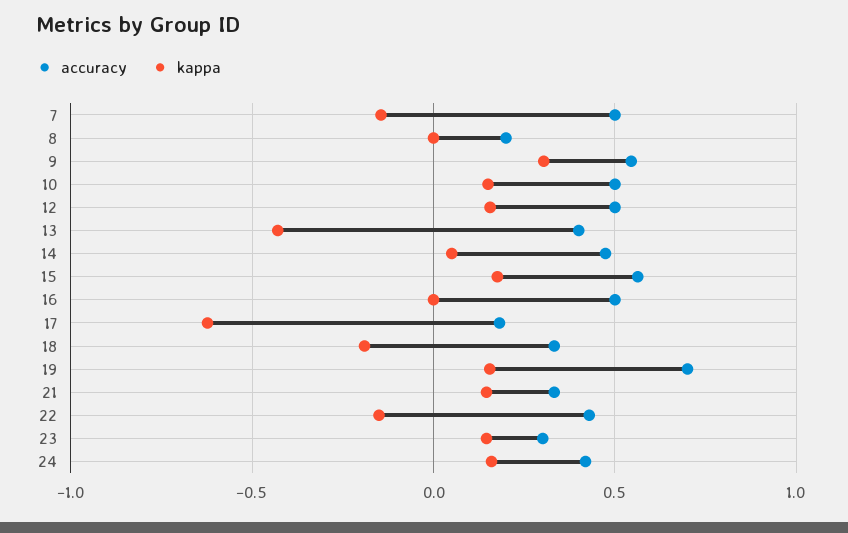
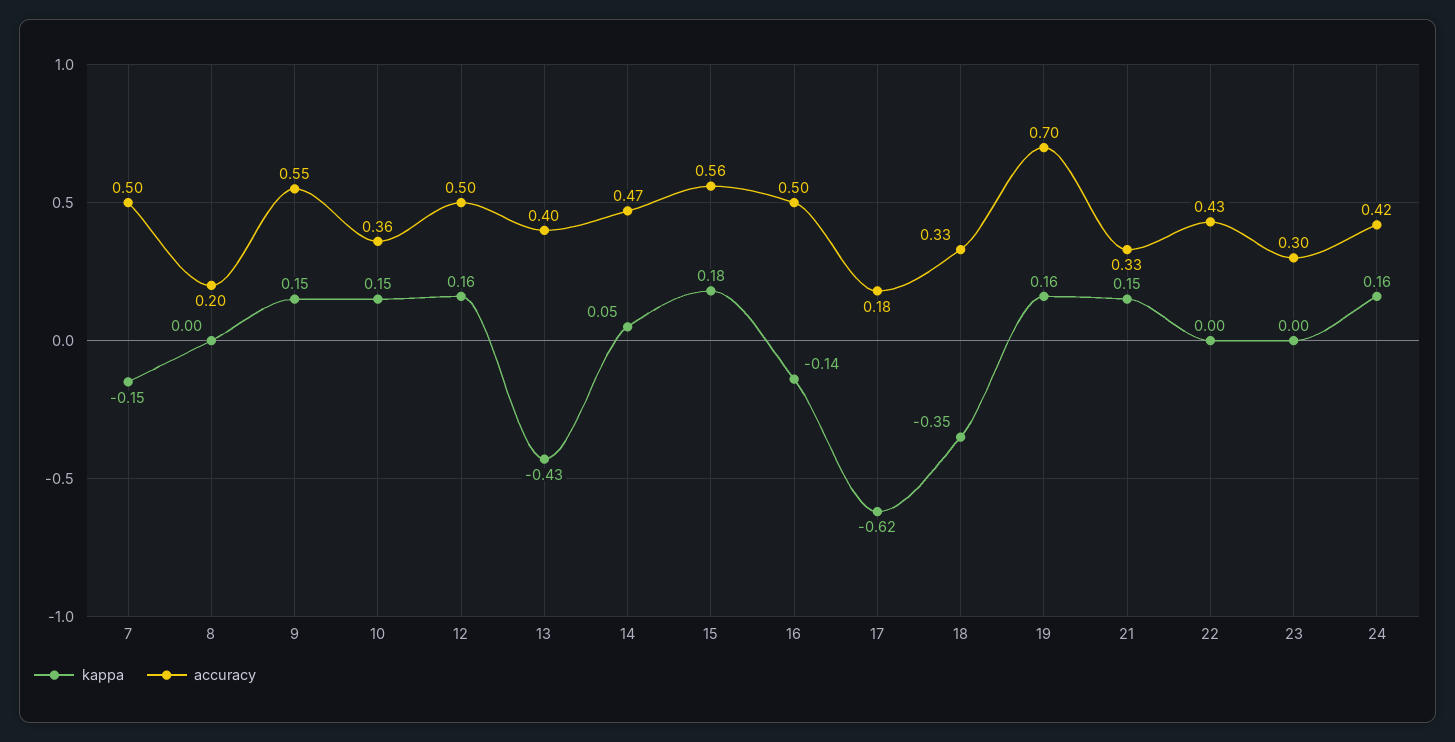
kappa, 9: 0.3 -> 0.15
accuracy, 10: 0.5 -> 0.36
kappa, 16: 0 -> -0.14
kappa, 18: -0.2 -> -0.35
kappa, 22: -0.15 -> 0
kappa, 23: 0.15 -> 0

